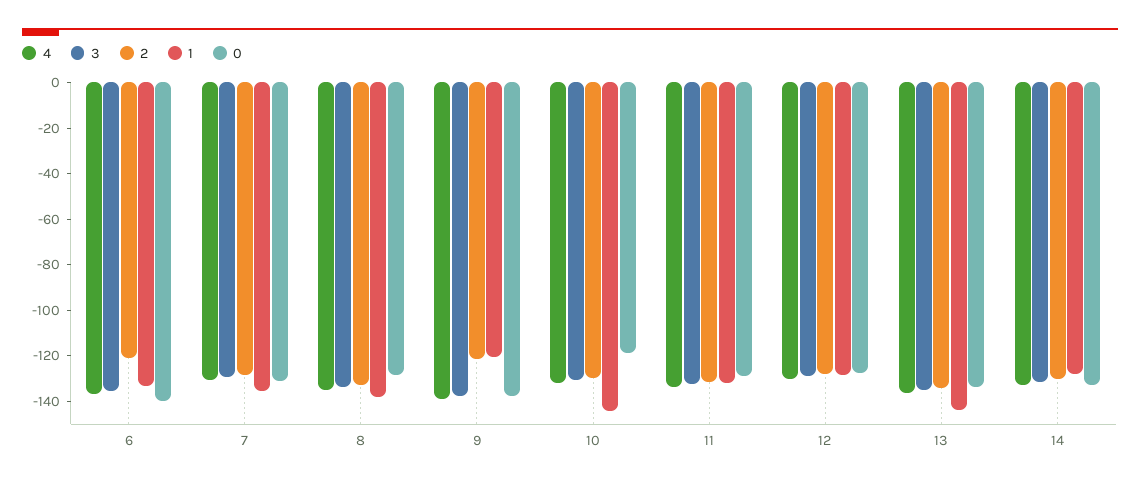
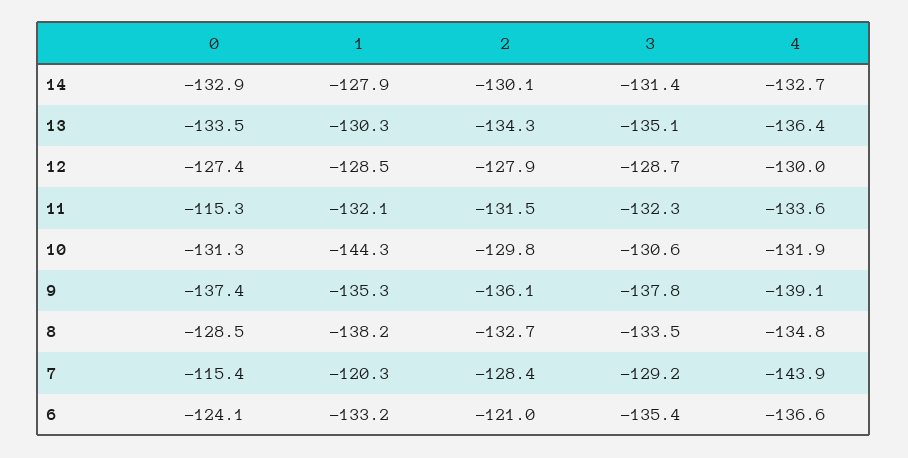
0, 6: -140 -> -124.1
4, 7: -130 -> -143.9
1, 7: -135 -> -120.3
0, 7: -130 -> -115.4
2, 9: -120 -> -136.1
1, 9: -120 -> -135.3
0, 10: -120 -> -131.3
0, 11: -130 -> -115.3
1, 13: -145 -> -130.3

